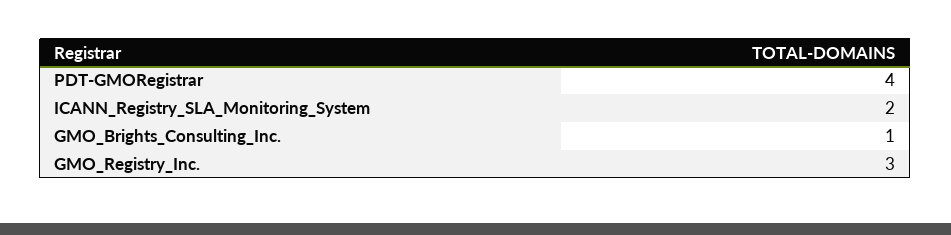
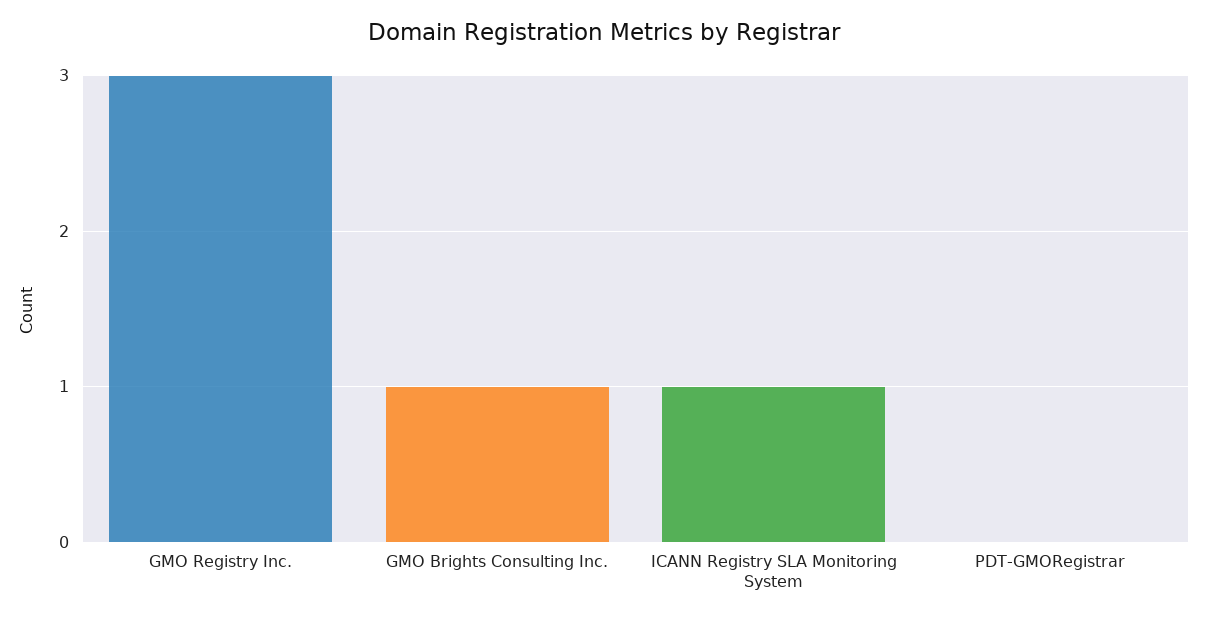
PDT-GMORegistrar: 4 -> 0
ICANN_Registry_SLA_Monitoring_System: 2 -> 1

